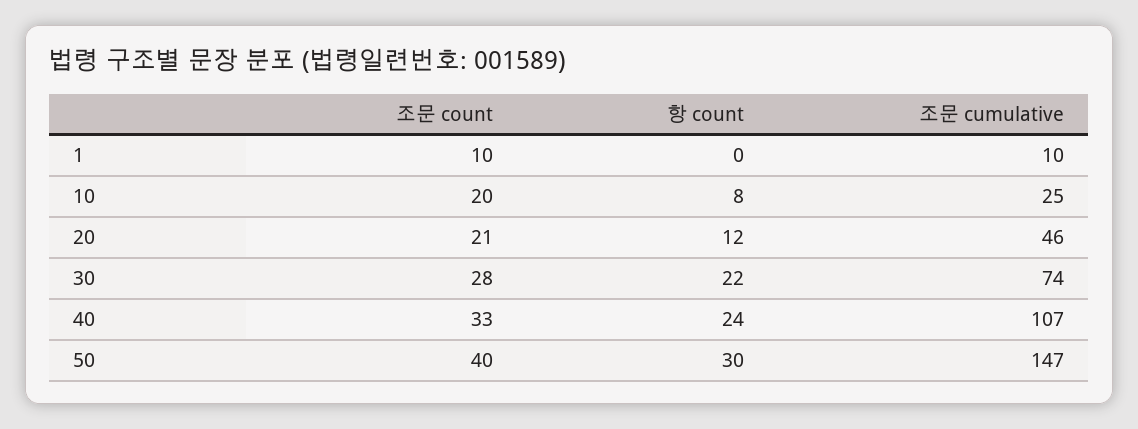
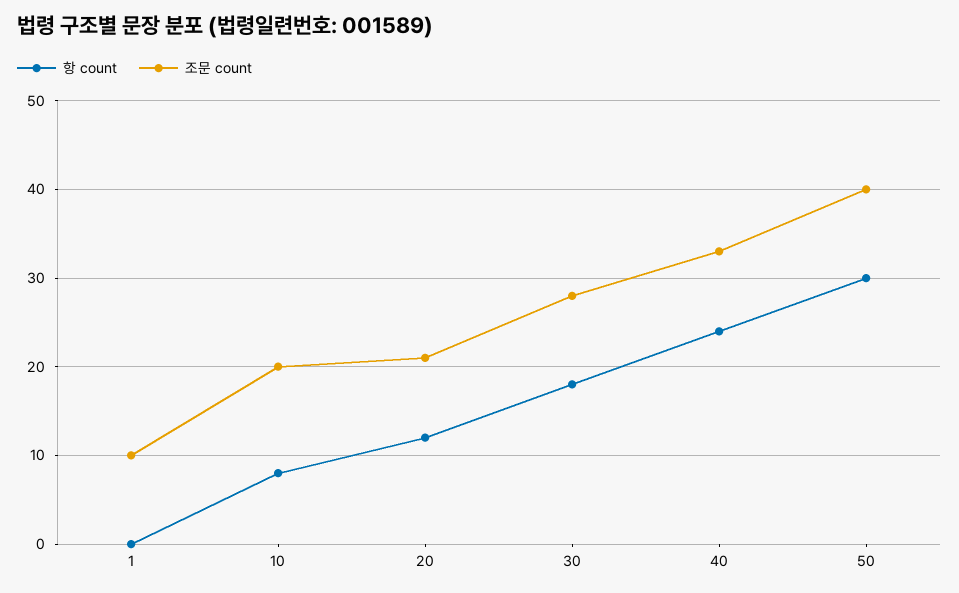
조문 cumulative, 1: 10 -> none
조문 cumulative, 10: 25 -> none
조문 cumulative, 20: 46 -> none
항 count, 30: 22 -> 18
조문 cumulative, 30: 74 -> none
조문 cumulative, 40: 107 -> none
조문 cumulative, 50: 147 -> none

